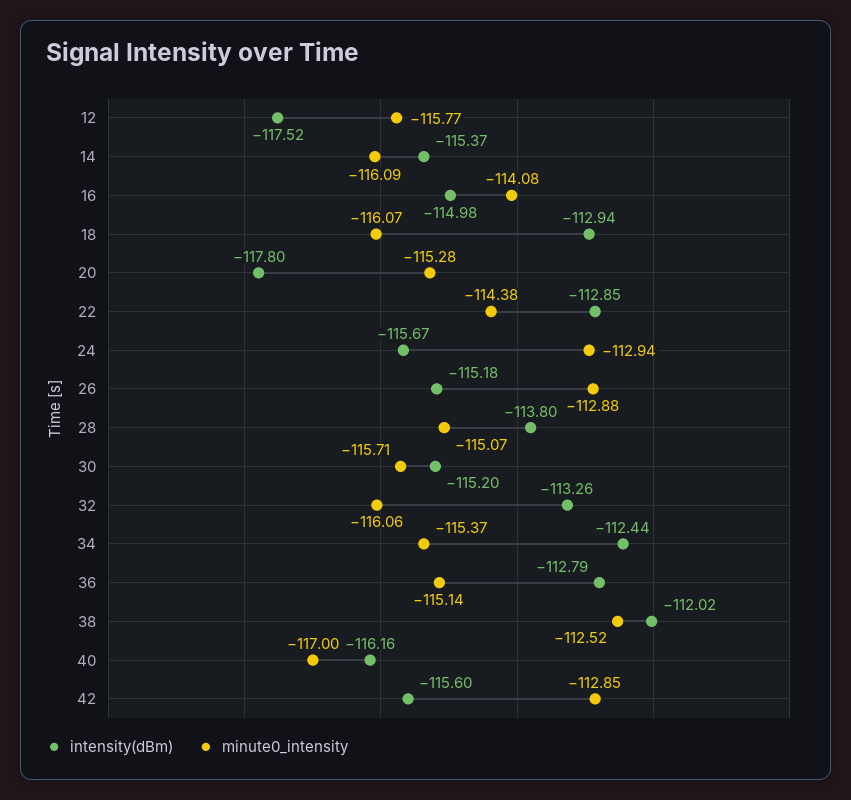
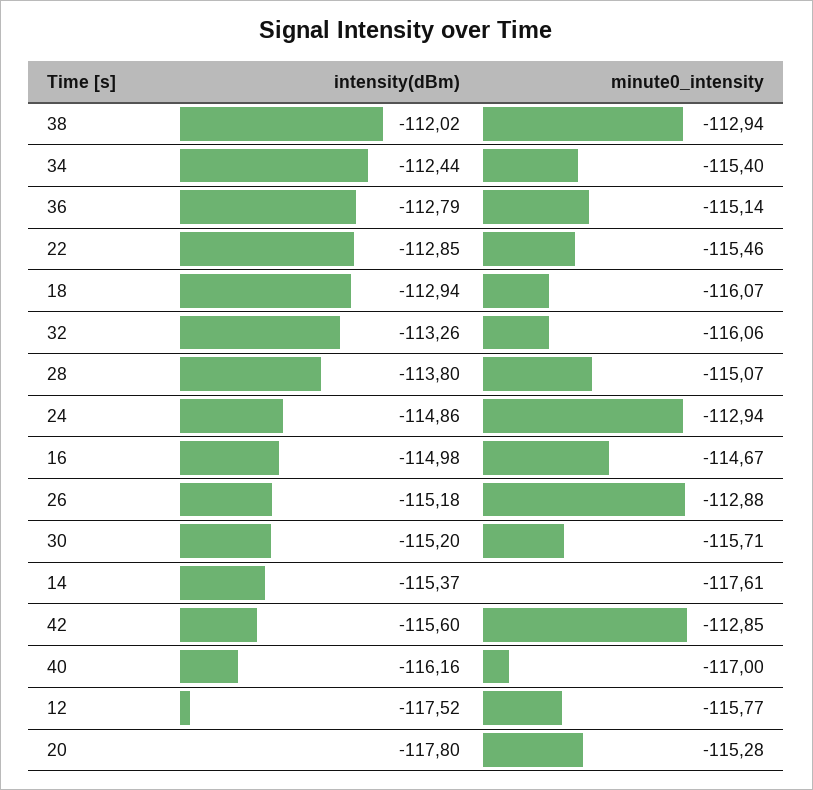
minute0_intensity, 14: -116.09 -> -117.61
minute0_intensity, 16: -114.08 -> -114.67
minute0_intensity, 22: -114.38 -> -115.46
intensity(dBm), 24: -115.67 -> -114.86
minute0_intensity, 34: -115.37 -> -115.4
minute0_intensity, 38: -112.52 -> -112.94

